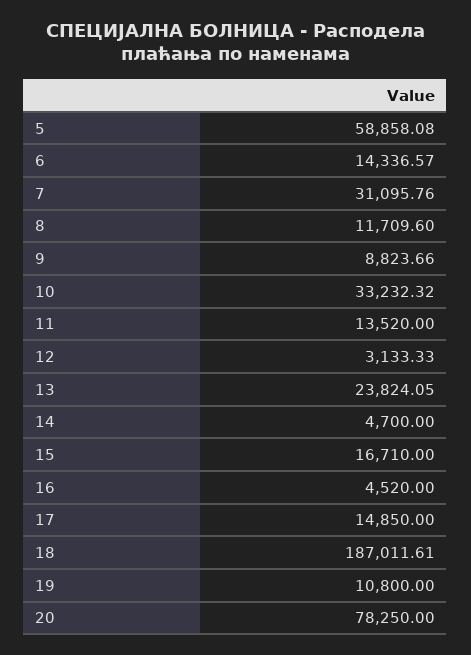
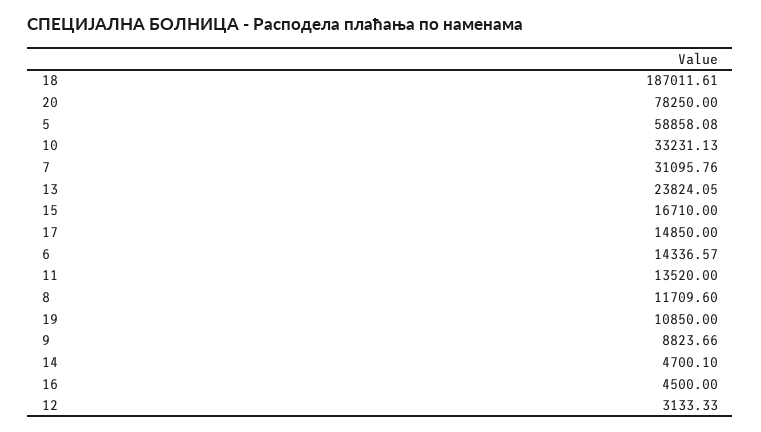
10: 33232.32 -> 33231.13
14: 4700 -> 4700.1
16: 4520 -> 4500
19: 10800 -> 10850

